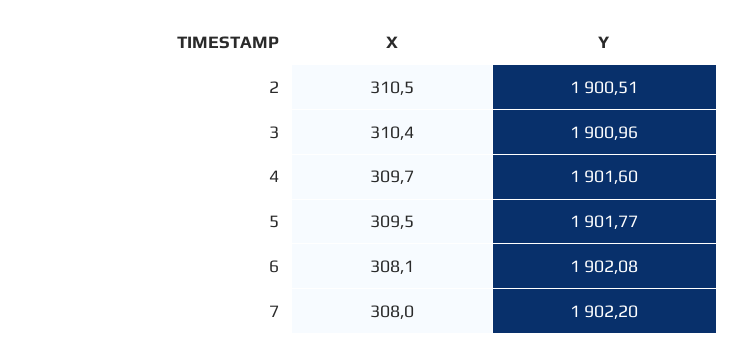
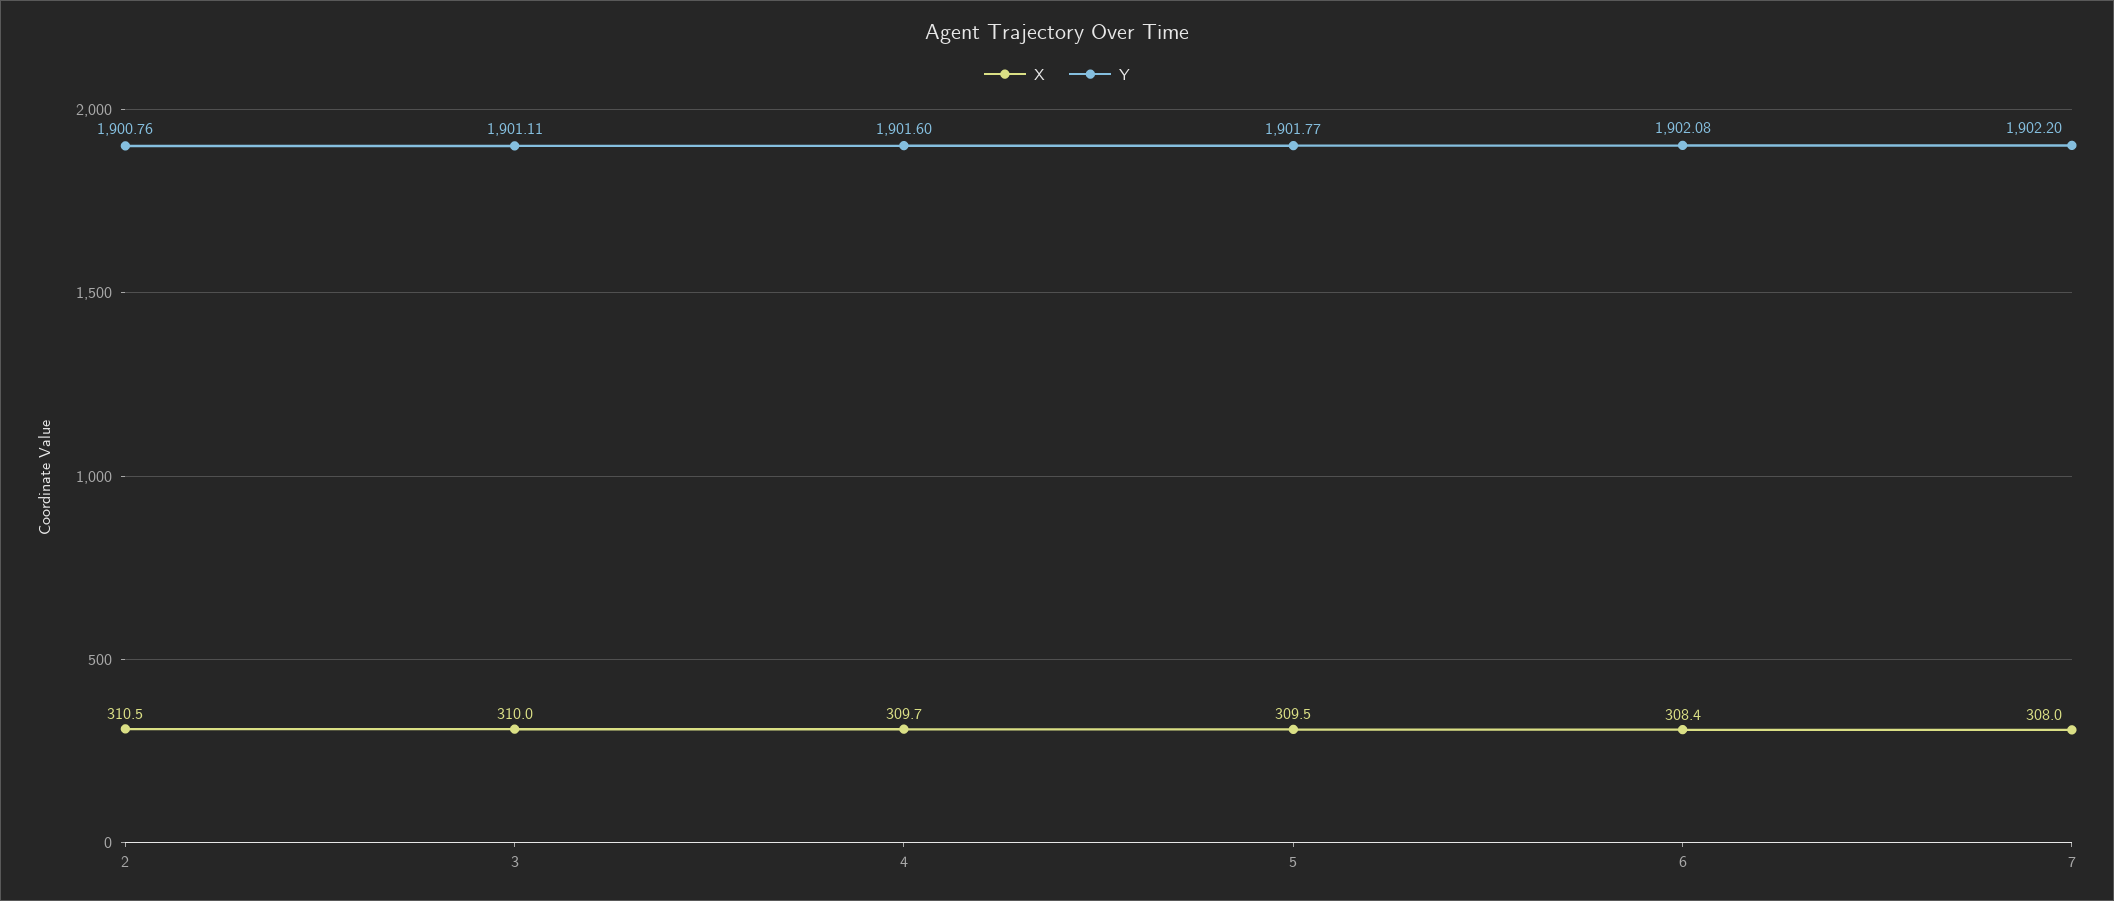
Y, 2: 1900.51 -> 1900.76
X, 3: 310.4 -> 310
Y, 3: 1900.96 -> 1901.11
X, 6: 308.1 -> 308.4

